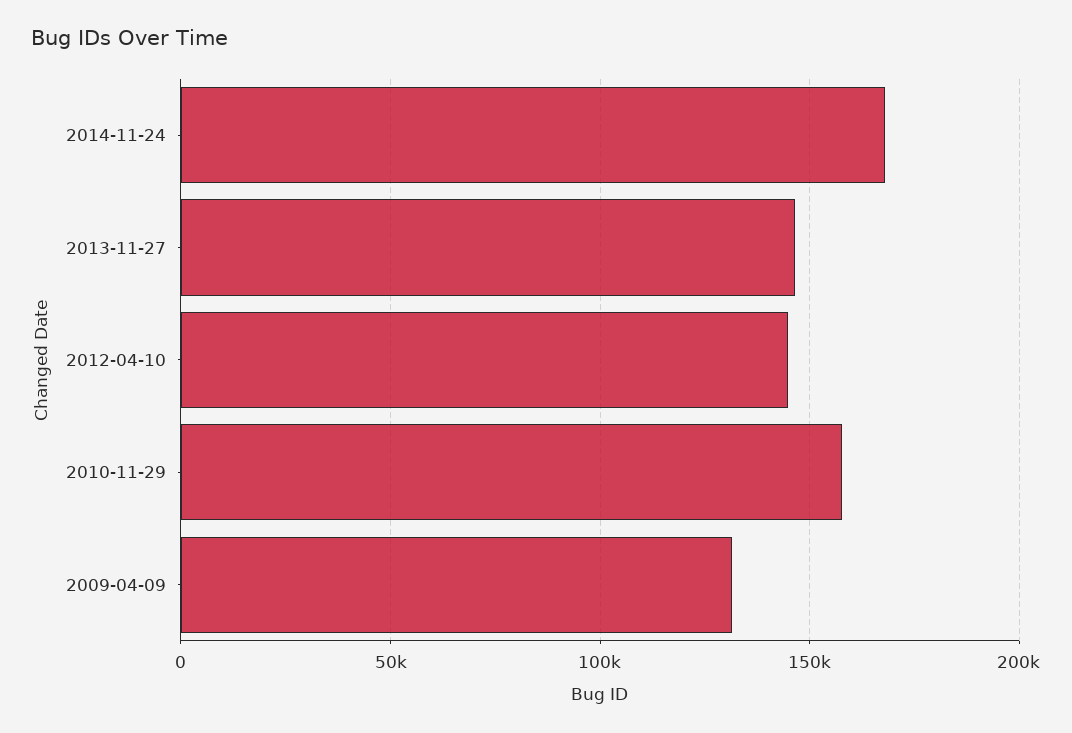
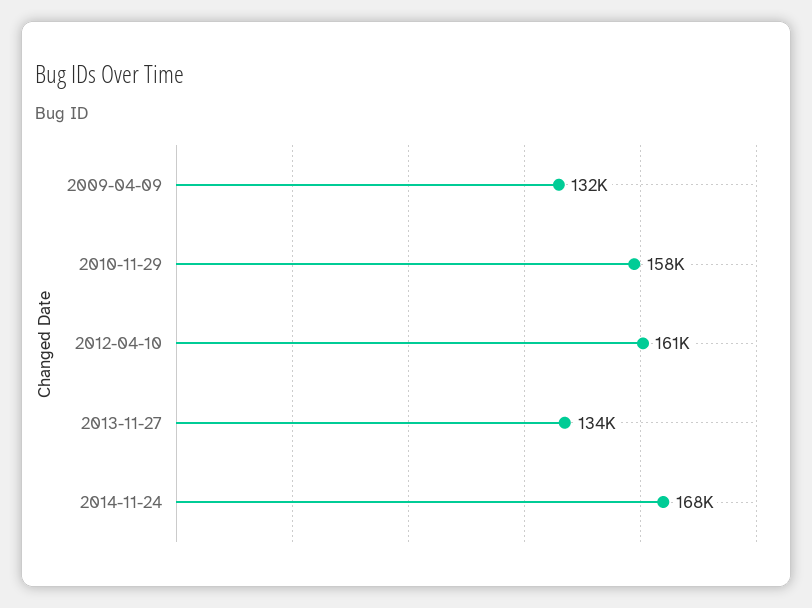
2013-11-27: 145000 -> 134000
2012-04-10: 145000 -> 161000

